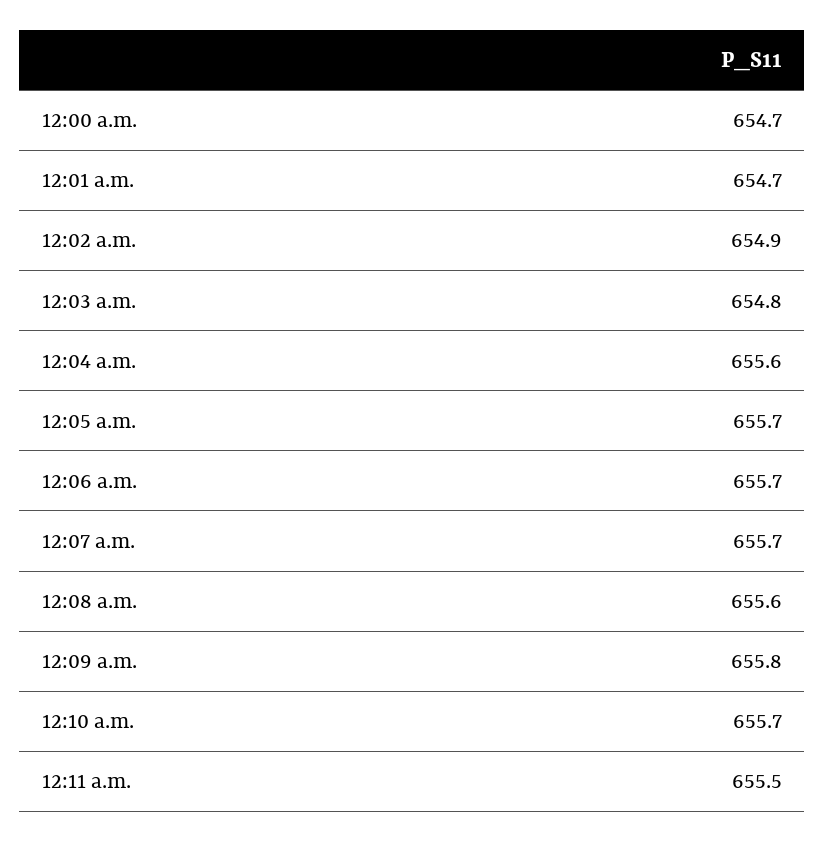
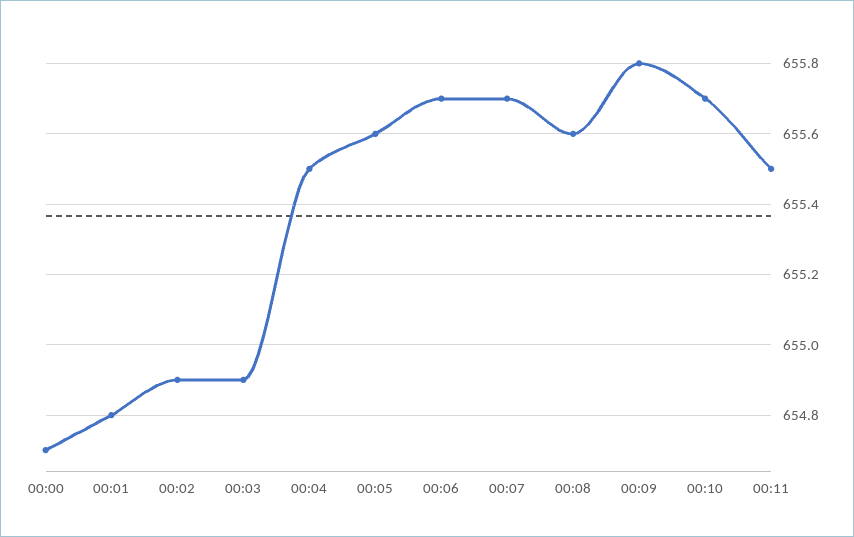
12:01 a.m.: 654.7 -> 654.8
12:03 a.m.: 654.8 -> 654.9
12:04 a.m.: 655.6 -> 655.5
12:05 a.m.: 655.7 -> 655.6

